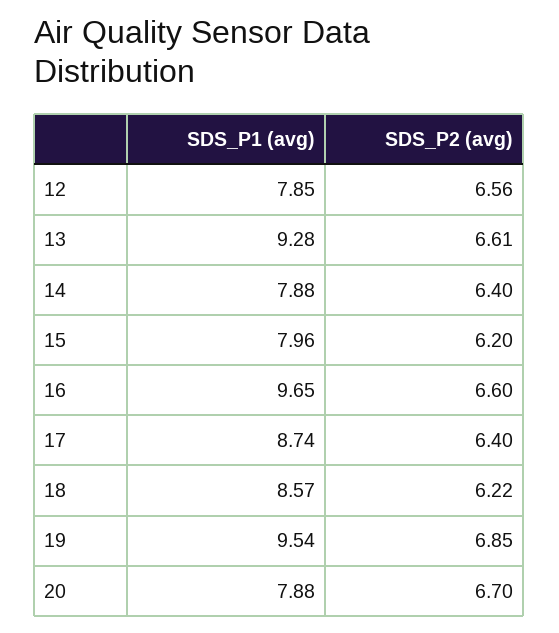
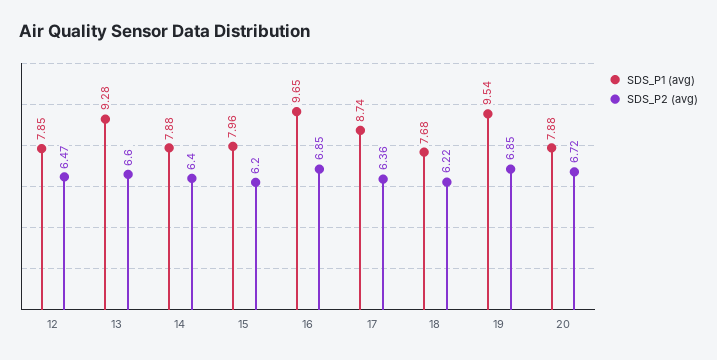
SDS_P2 (avg), 12: 6.56 -> 6.47
SDS_P2 (avg), 13: 6.61 -> 6.6
SDS_P2 (avg), 16: 6.6 -> 6.85
SDS_P2 (avg), 17: 6.4 -> 6.36
SDS_P1 (avg), 18: 8.57 -> 7.68
SDS_P2 (avg), 20: 6.7 -> 6.72

